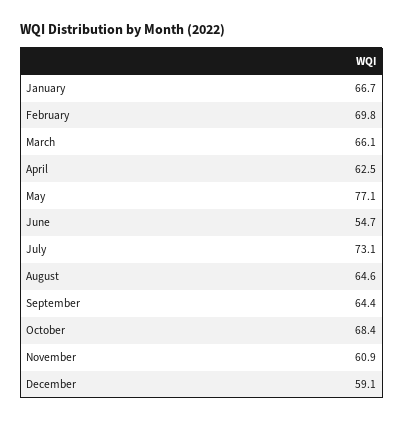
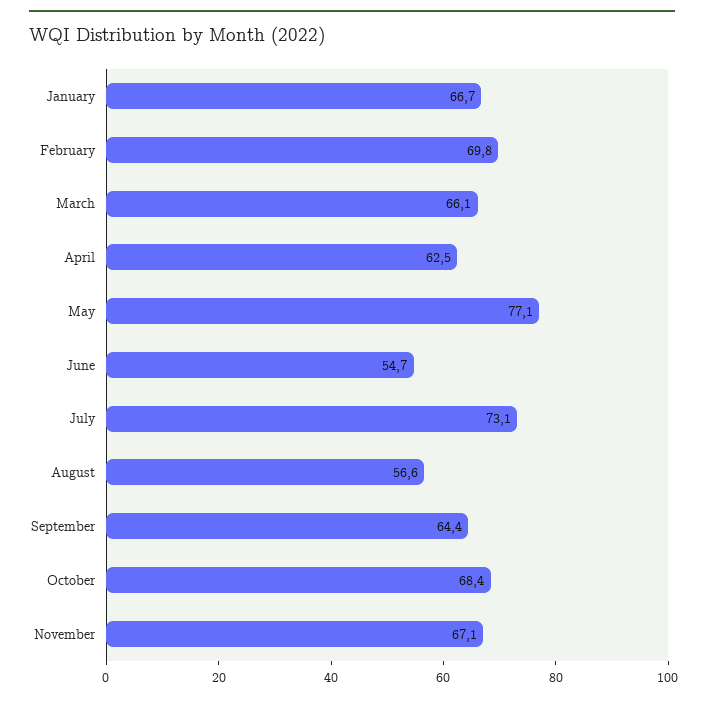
August: 64.6 -> 56.6
November: 60.9 -> 67.1
December: 59.1 -> none

